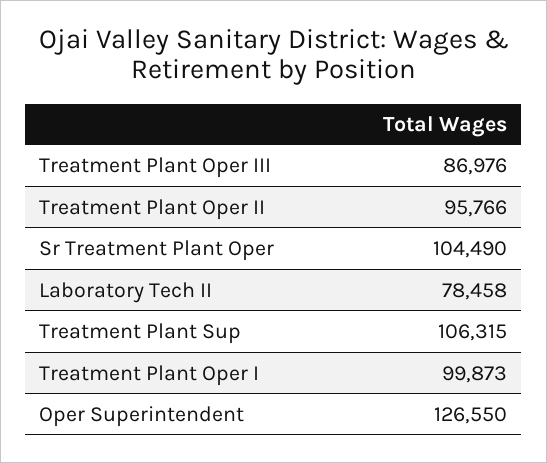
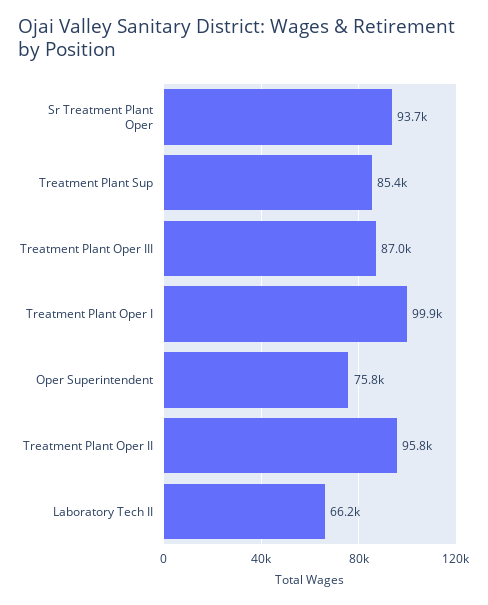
Sr Treatment Plant Oper: 104490 -> 93700
Laboratory Tech II: 78458 -> 66200
Treatment Plant Sup: 106315 -> 85400
Oper Superintendent: 126550 -> 75800

